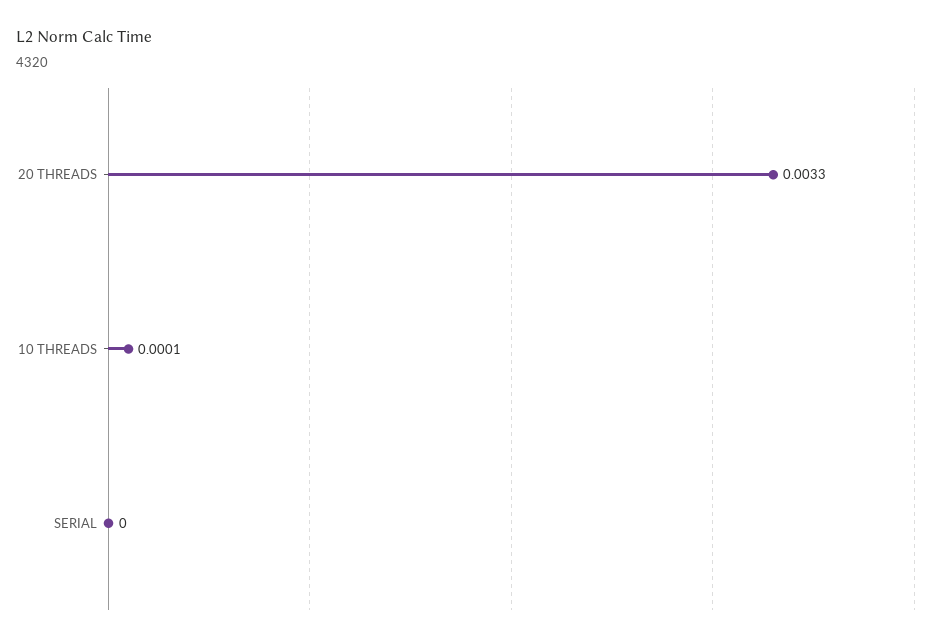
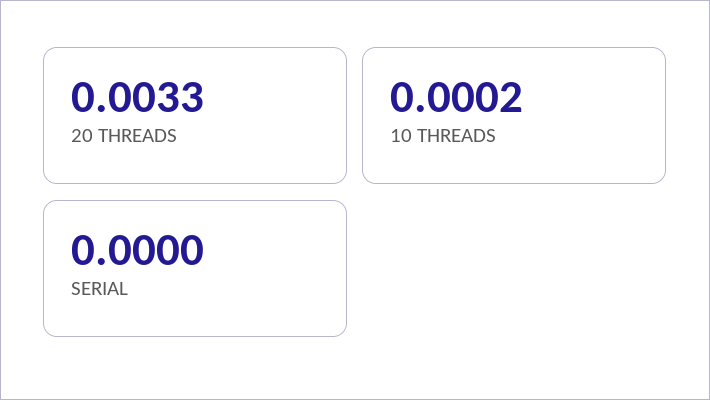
10 THREADS: 0.0001 -> 0.0002

